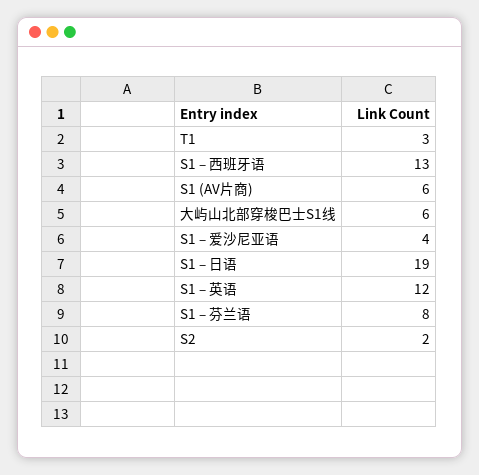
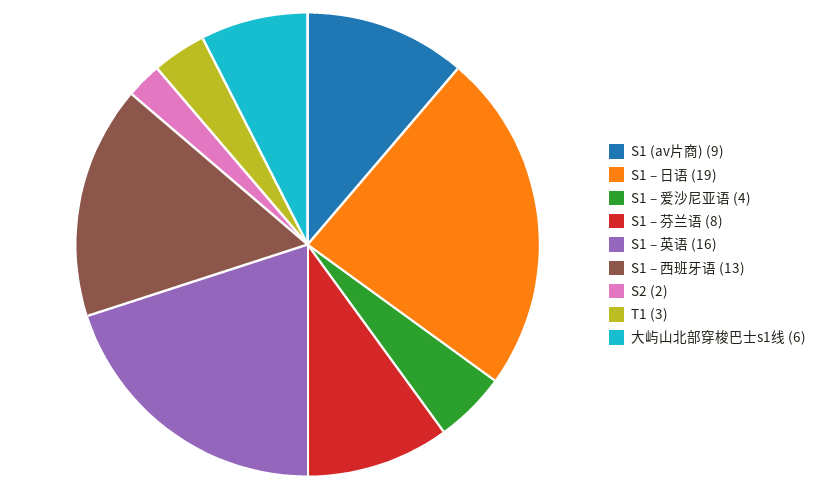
S1 (AV片商): 6 -> 9
S1 – 英语: 12 -> 16

